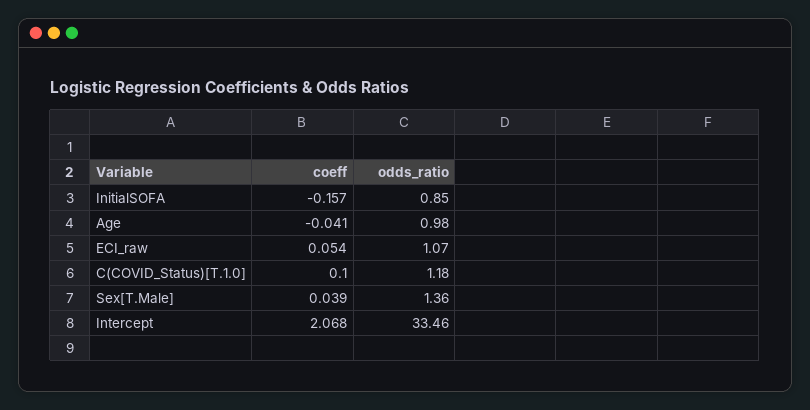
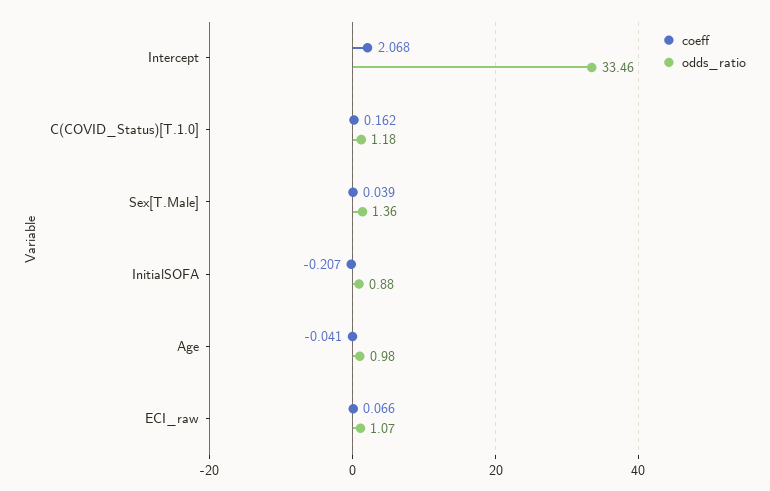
coeff, InitialSOFA: -0.157 -> -0.207
odds_ratio, InitialSOFA: 0.85 -> 0.88
coeff, ECI_raw: 0.054 -> 0.066
coeff, C(COVID_Status)[T.1.0]: 0.1 -> 0.162

